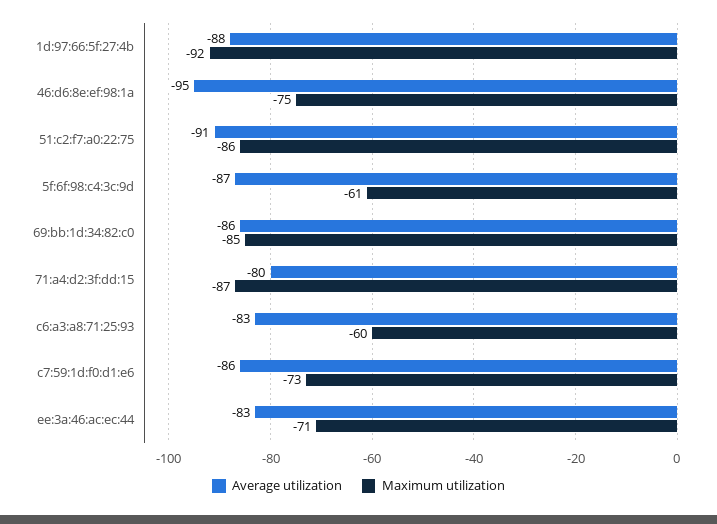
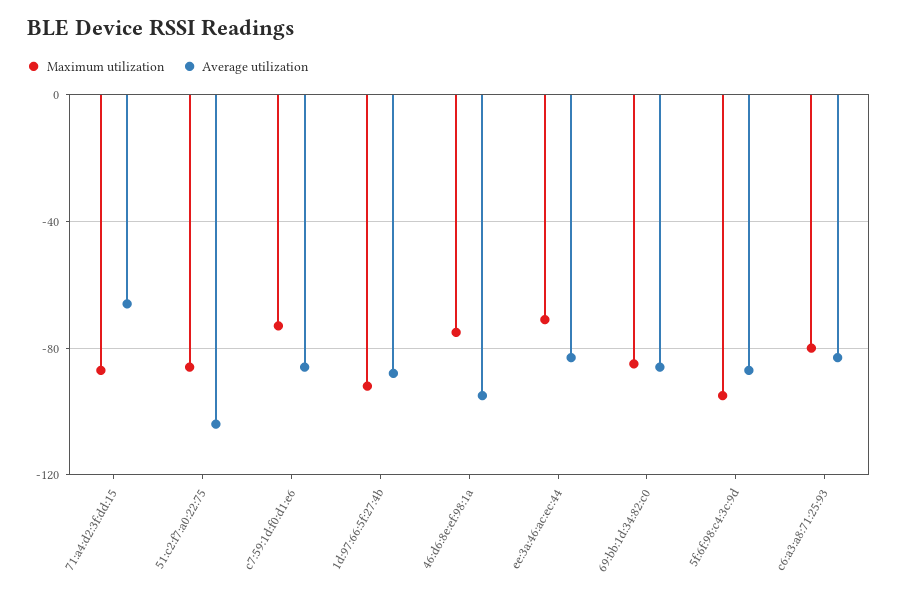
Average utilization, 51:c2:f7:a0:22:75: -91 -> -105
Maximum utilization, 5f:6f:98:c4:3c:9d: -61 -> -95
Average utilization, 71:a4:d2:3f:dd:15: -80 -> -65
Maximum utilization, c6:a3:a8:71:25:93: -60 -> -80

